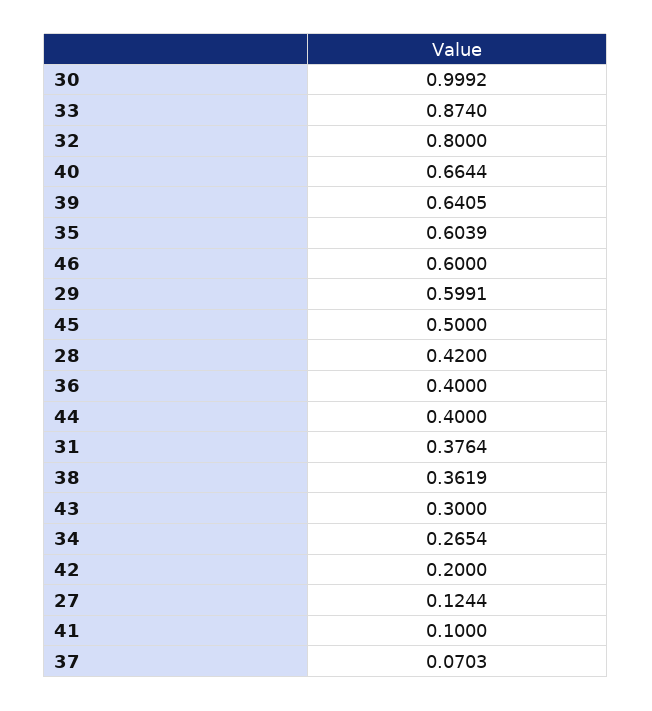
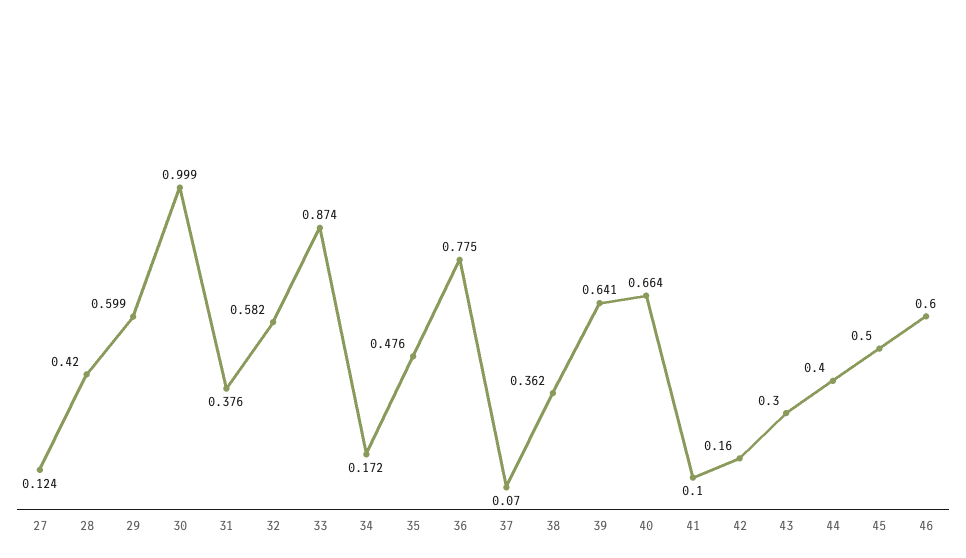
32: 0.8 -> 0.582
35: 0.6039 -> 0.476
36: 0.4 -> 0.775
34: 0.2654 -> 0.172
42: 0.2 -> 0.16

